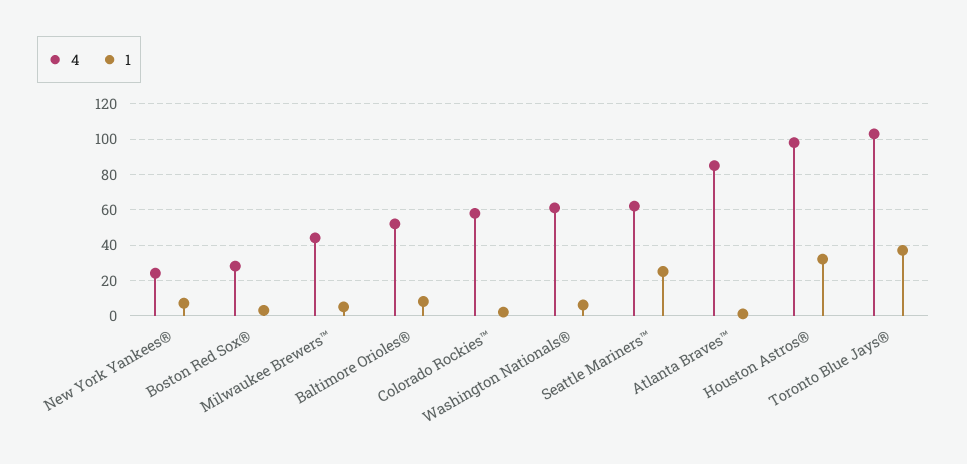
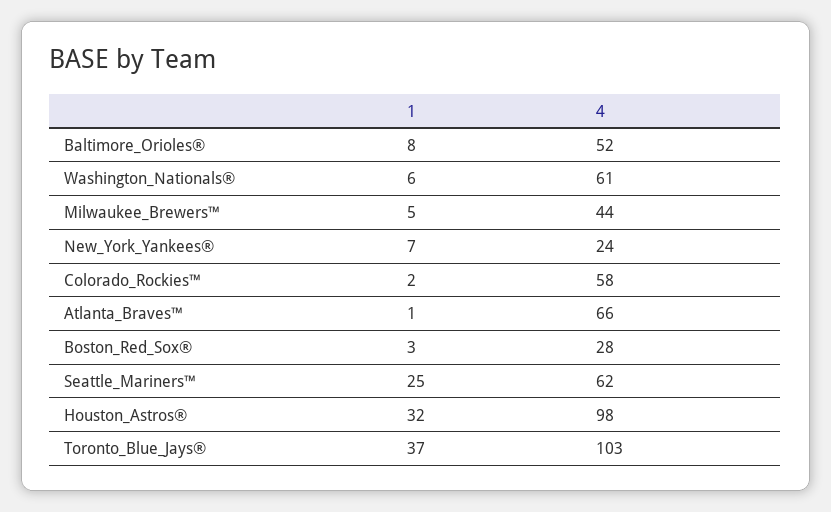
4, Atlanta Braves™: 85 -> 66

